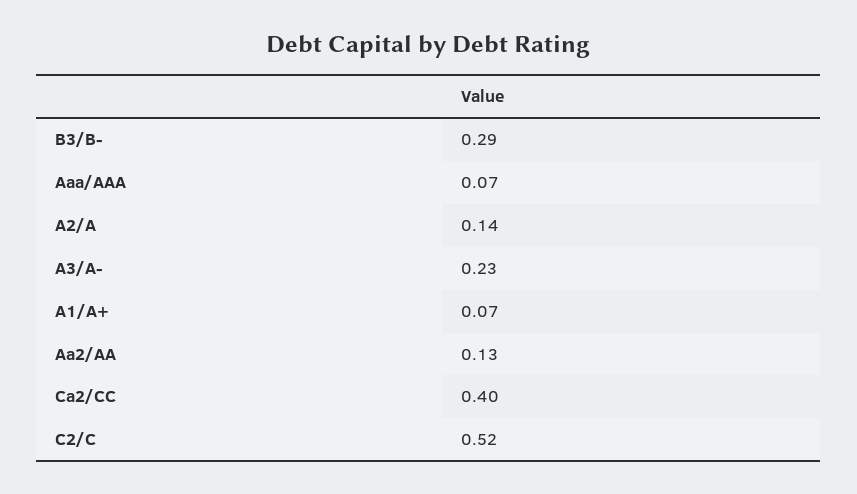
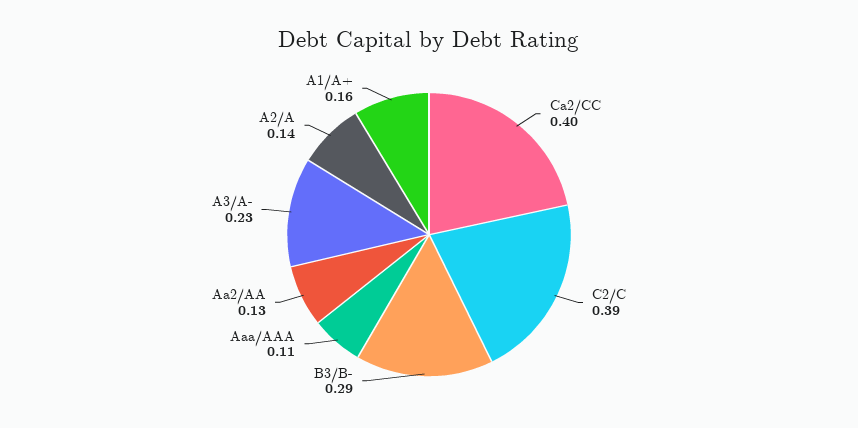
Aaa/AAA: 0.07 -> 0.11
A1/A+: 0.07 -> 0.16
C2/C: 0.52 -> 0.39

